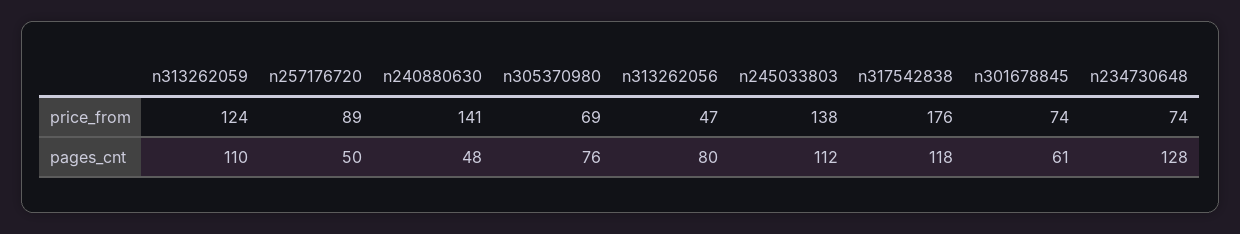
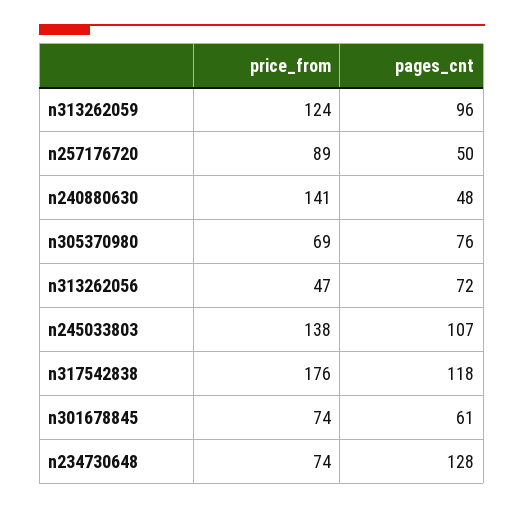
n313262059, pages_cnt: 110 -> 96
n313262056, pages_cnt: 80 -> 72
n245033803, pages_cnt: 112 -> 107

